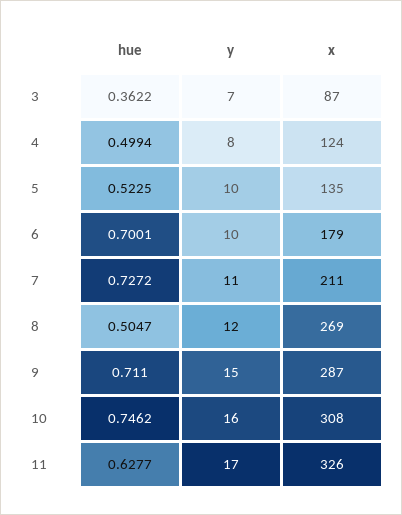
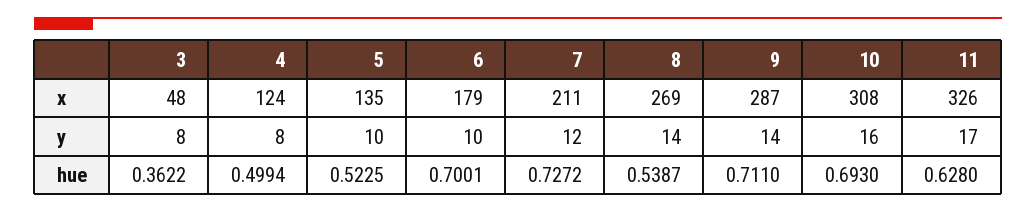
y, 3: 7 -> 8
x, 3: 87 -> 48
y, 7: 11 -> 12
hue, 8: 0.5047 -> 0.5387
y, 8: 12 -> 14
y, 9: 15 -> 14
hue, 10: 0.7462 -> 0.693
hue, 11: 0.6277 -> 0.628

